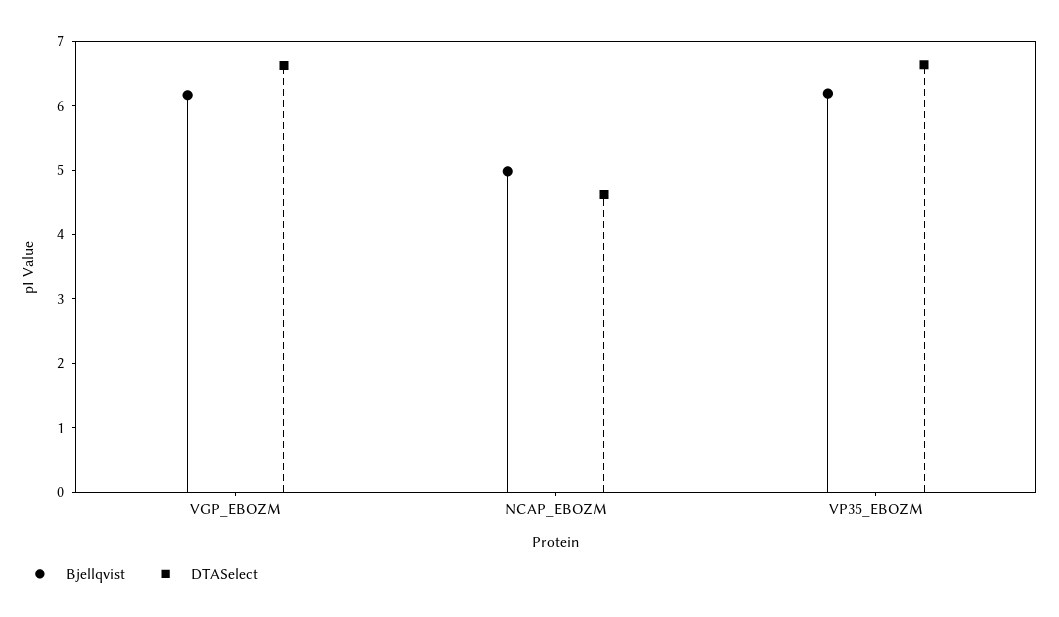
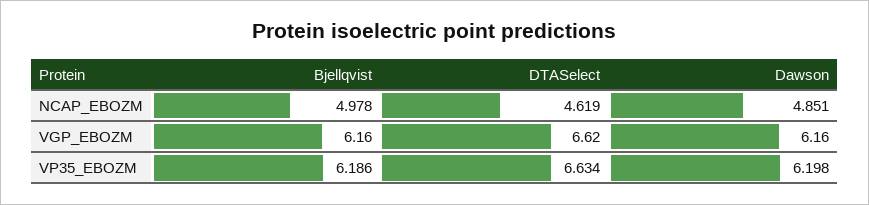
Dawson, NCAP_EBOZM: none -> 4.851
Dawson, VGP_EBOZM: none -> 6.16
Dawson, VP35_EBOZM: none -> 6.198

